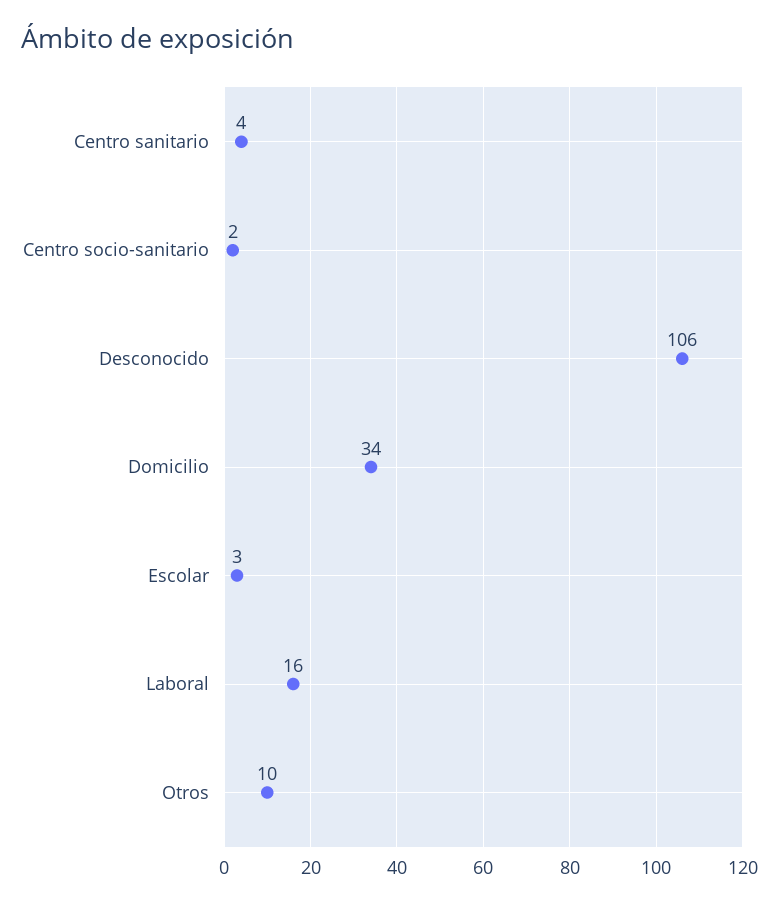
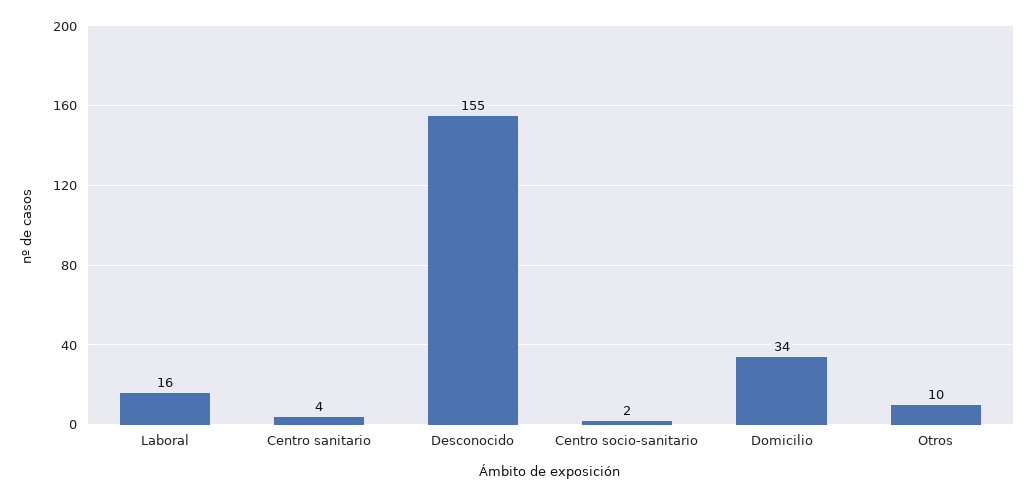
Desconocido: 106 -> 155
Escolar: 3 -> none

